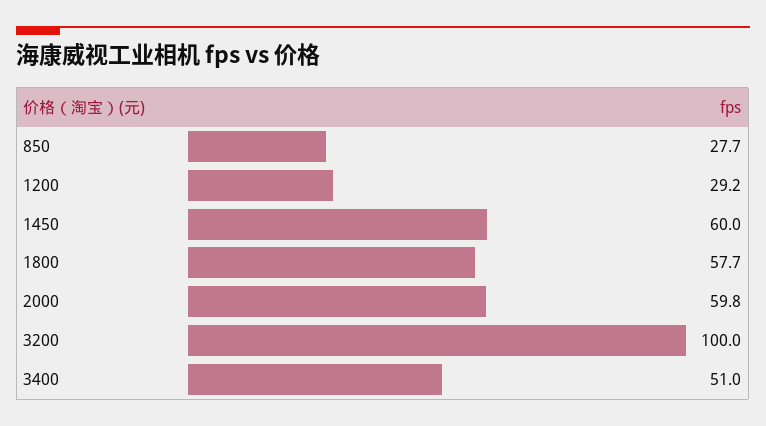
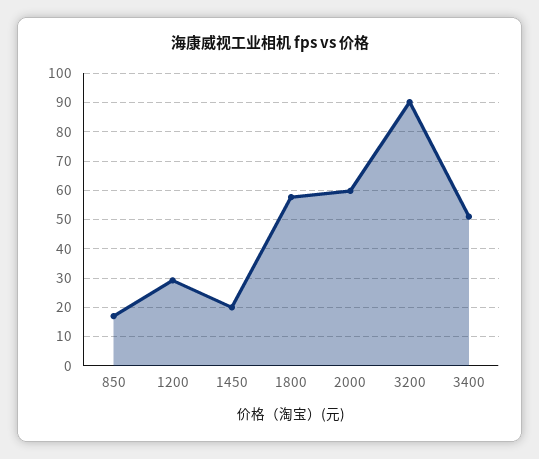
850: 27.7 -> 17.5
1450: 60 -> 20
3200: 100 -> 90

